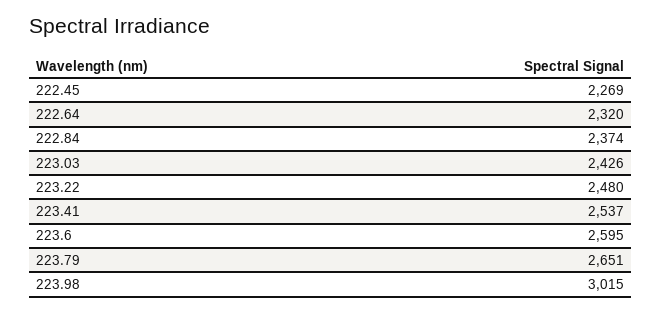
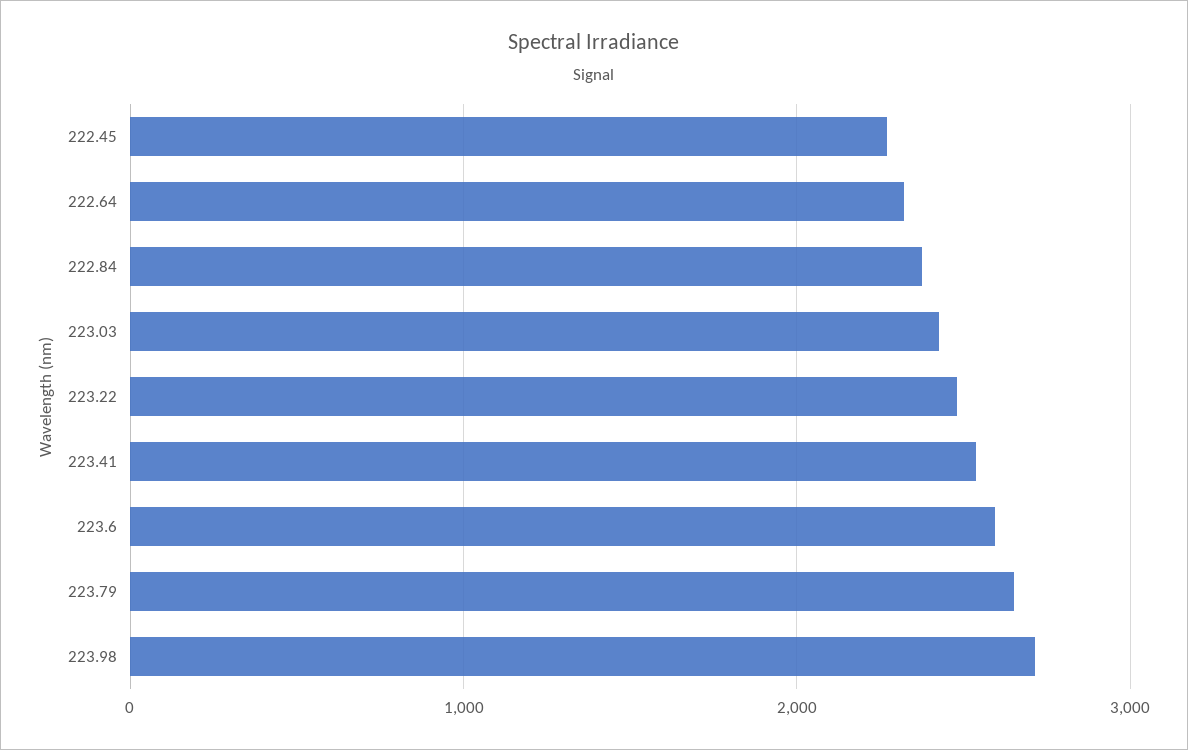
223.98: 3015 -> 2700

